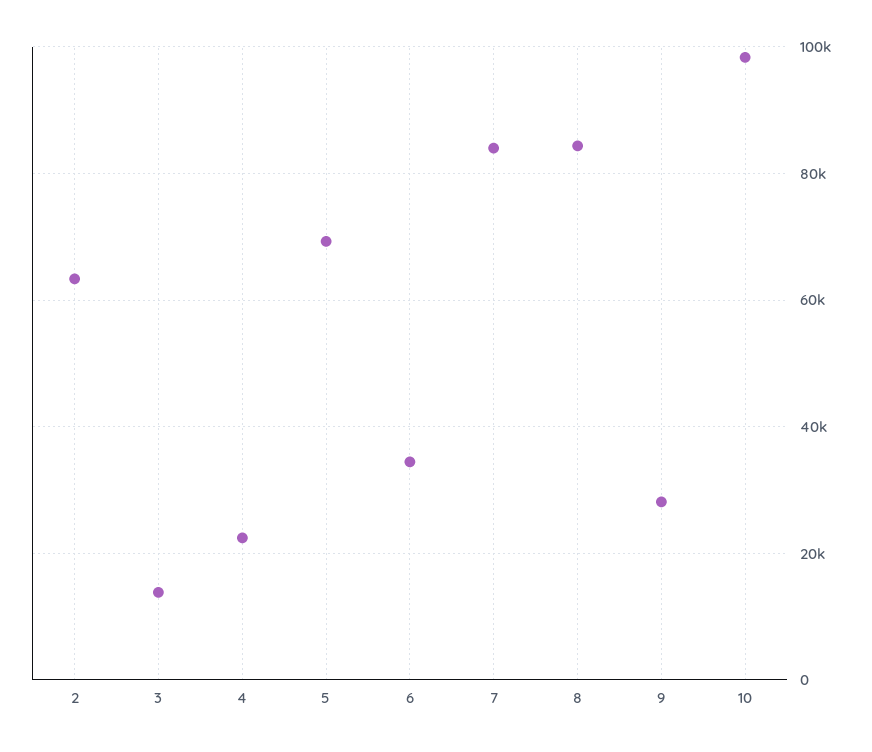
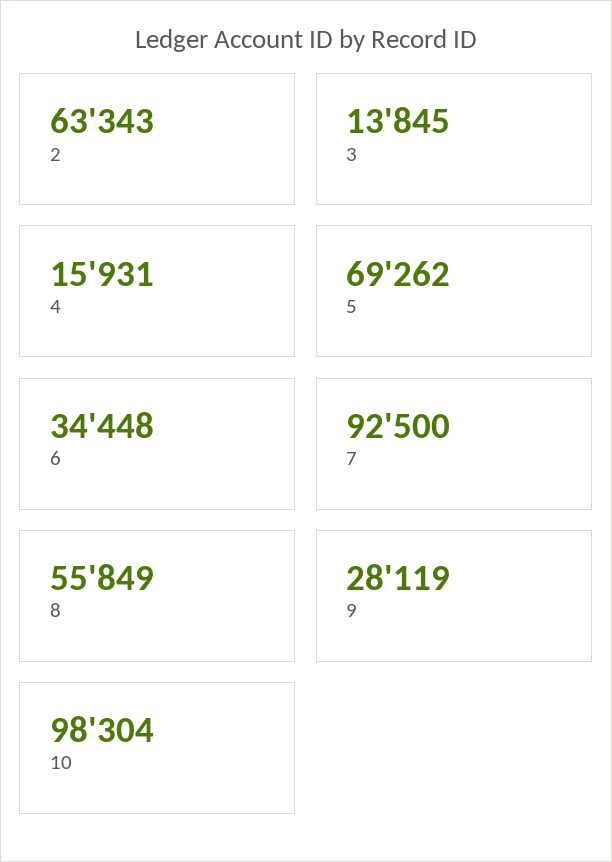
4: 22000 -> 15931
7: 84000 -> 92500
8: 84000 -> 55849

